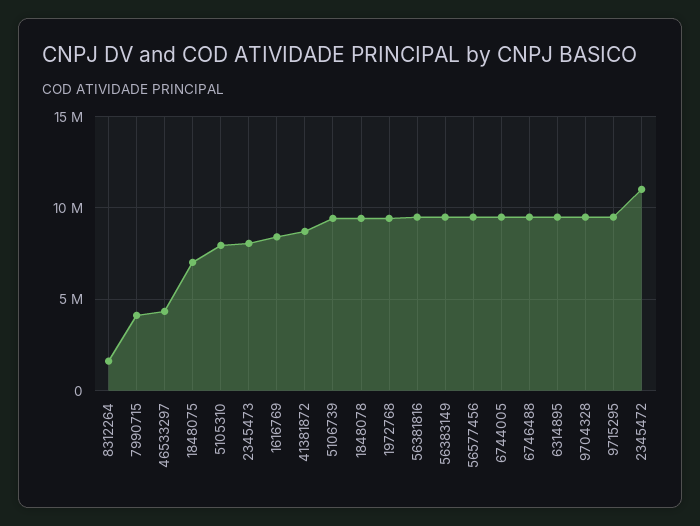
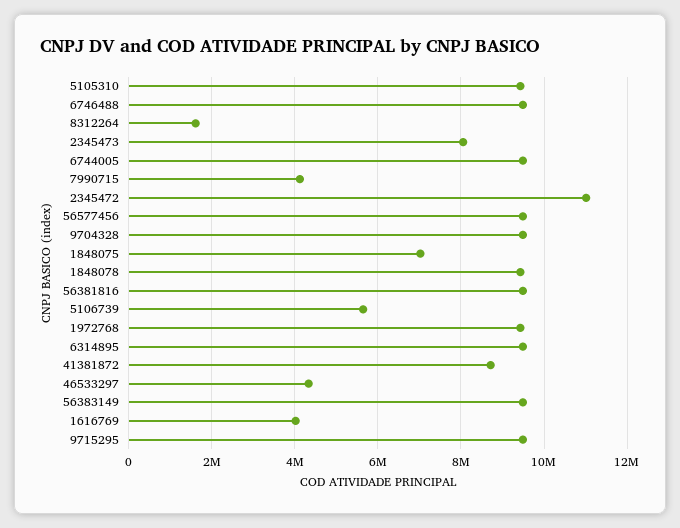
5105310: 8000000 -> 9400000
1616769: 8500000 -> 4000000
5106739: 9500000 -> 5600000

